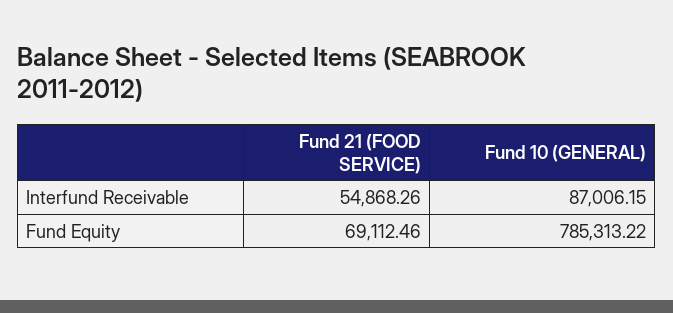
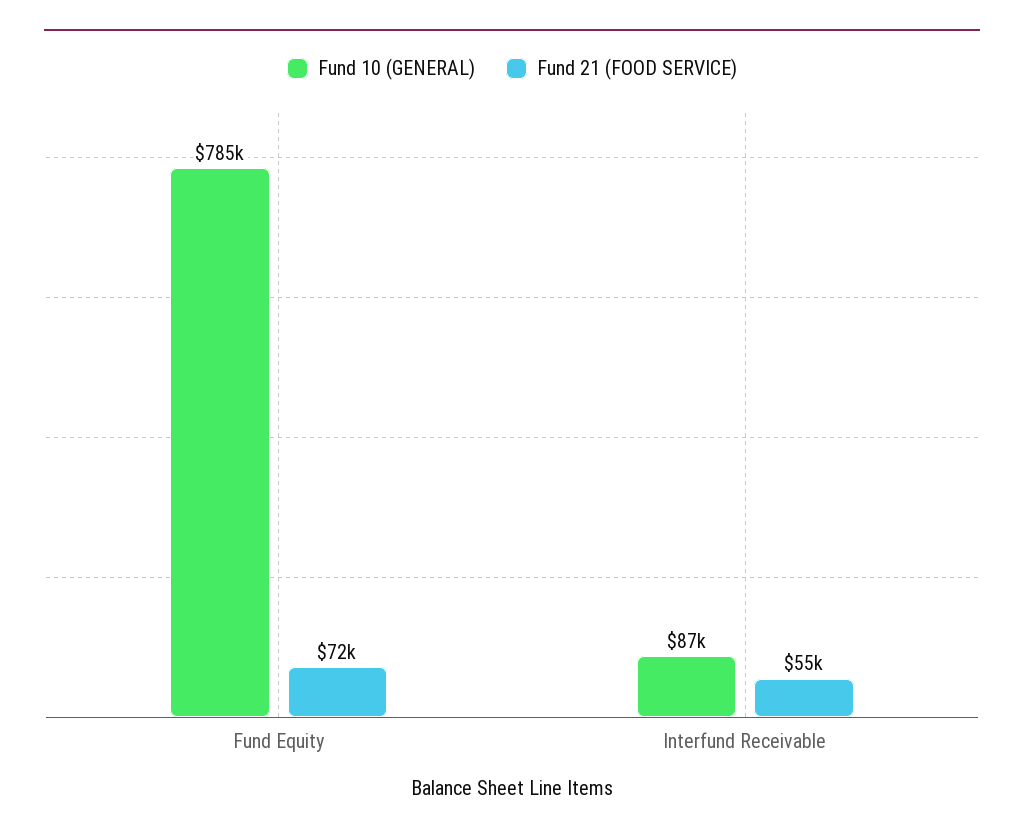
Fund 21 (FOOD SERVICE), Fund Equity: 69112.46 -> 72000

